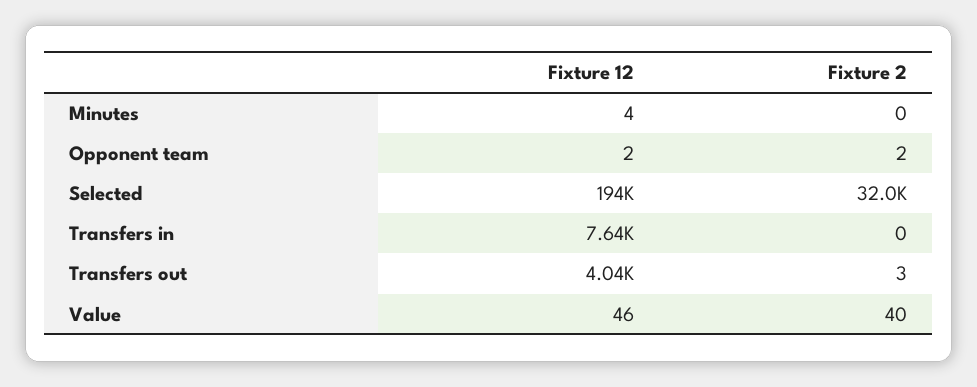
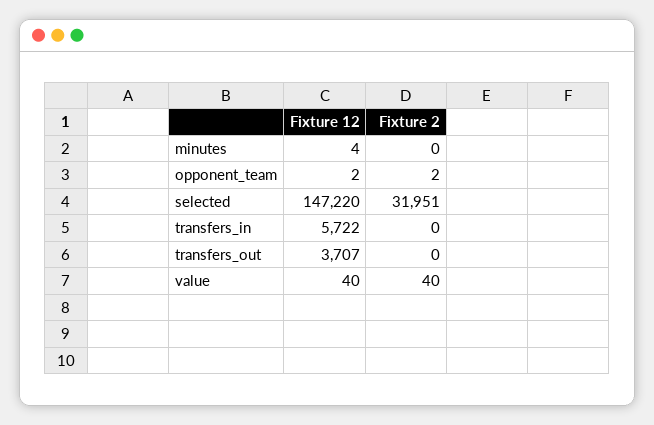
Fixture 12, Selected: 194000 -> 147220
Fixture 12, Transfers in: 7640 -> 5722
Fixture 12, Transfers out: 4040 -> 3707
Fixture 2, Transfers out: 3 -> 0
Fixture 12, Value: 46 -> 40

